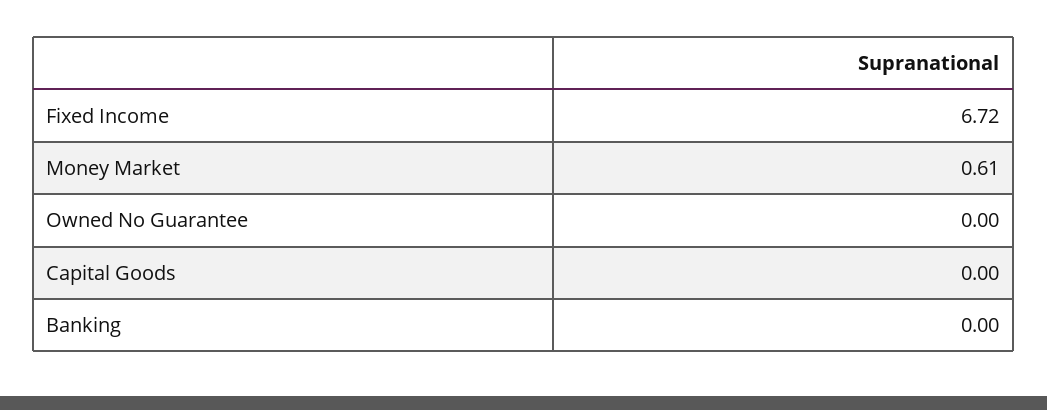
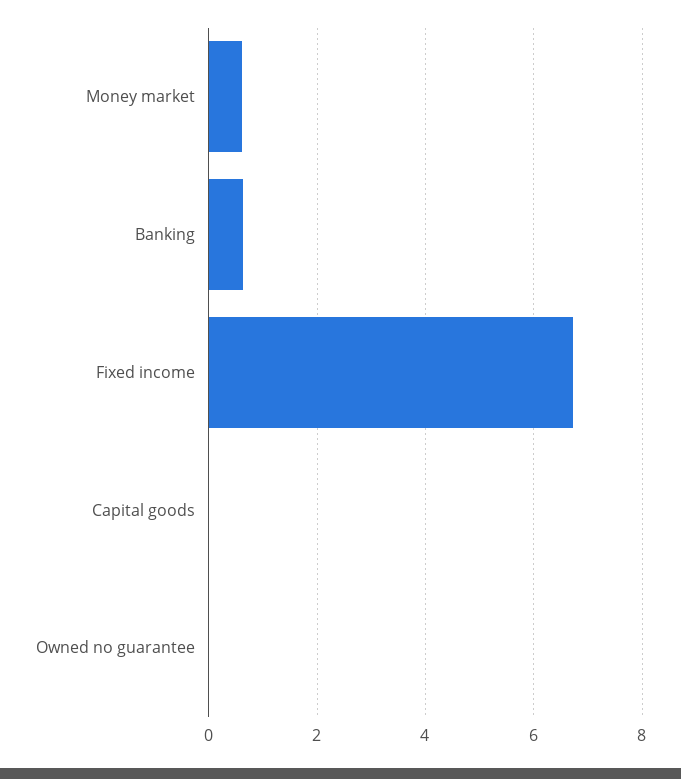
Banking: 0 -> 0.6

